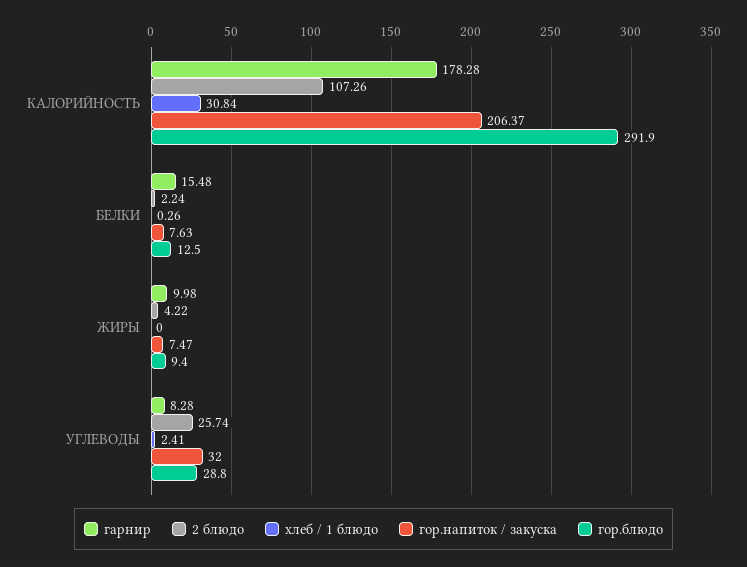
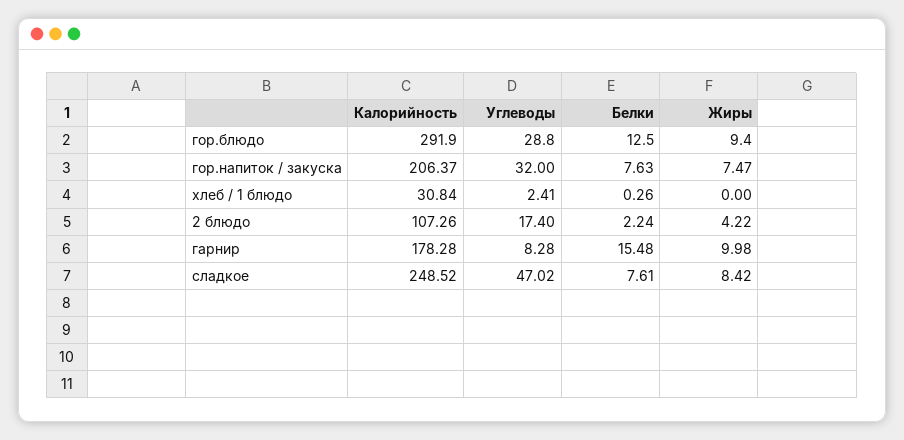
2 блюдо, УГЛЕВОДЫ: 25.74 -> 17.4
сладкое, КАЛОРИЙНОСТЬ: none -> 248.52
сладкое, УГЛЕВОДЫ: none -> 47.02
сладкое, БЕЛКИ: none -> 7.61
сладкое, ЖИРЫ: none -> 8.42

